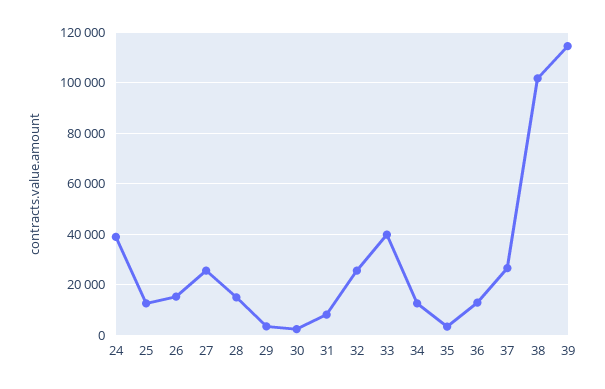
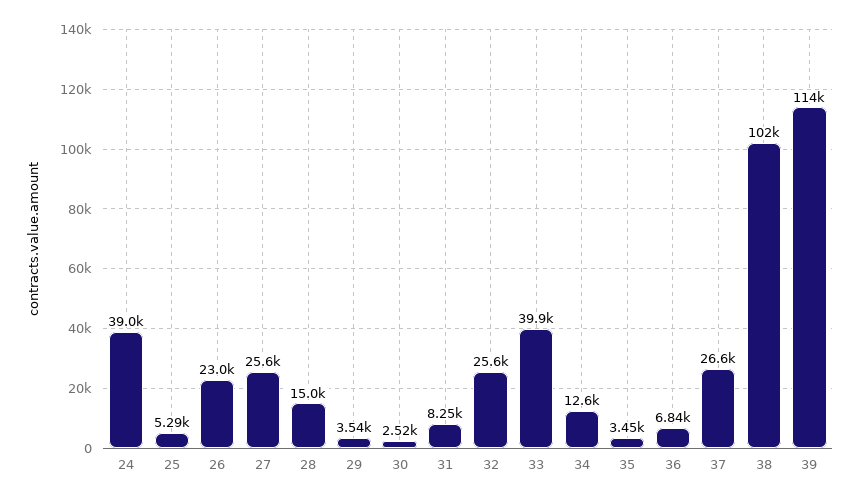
25: 12500 -> 5290
26: 15000 -> 23000
36: 12500 -> 6840

